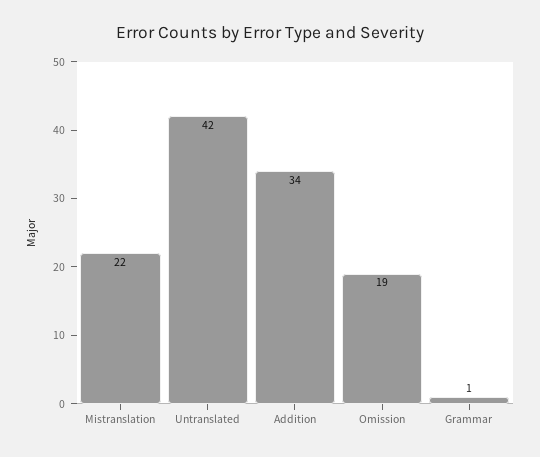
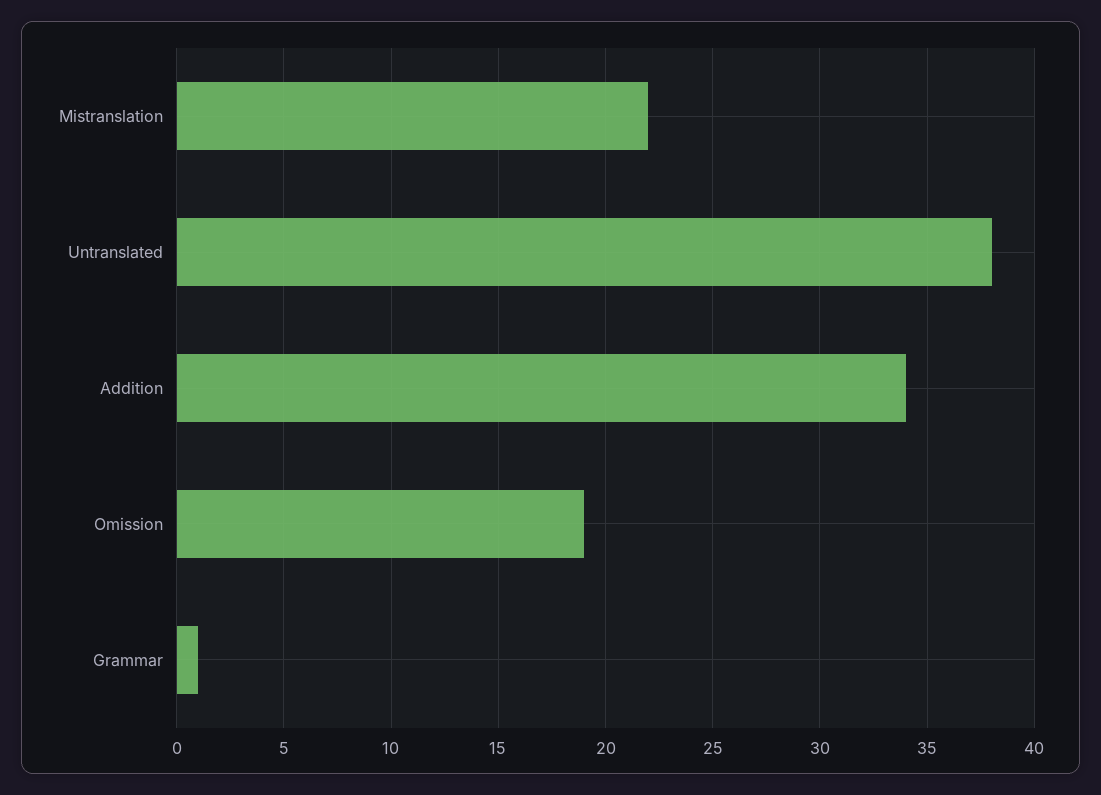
Untranslated: 42 -> 38

